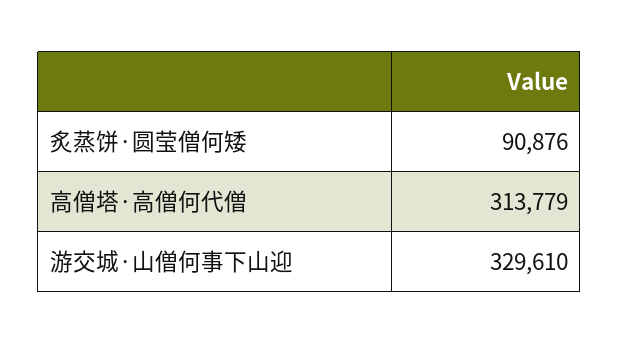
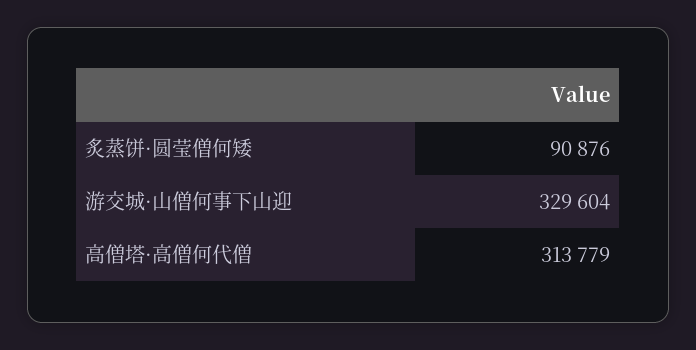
游交城·山僧何事下山迎: 329610 -> 329604

